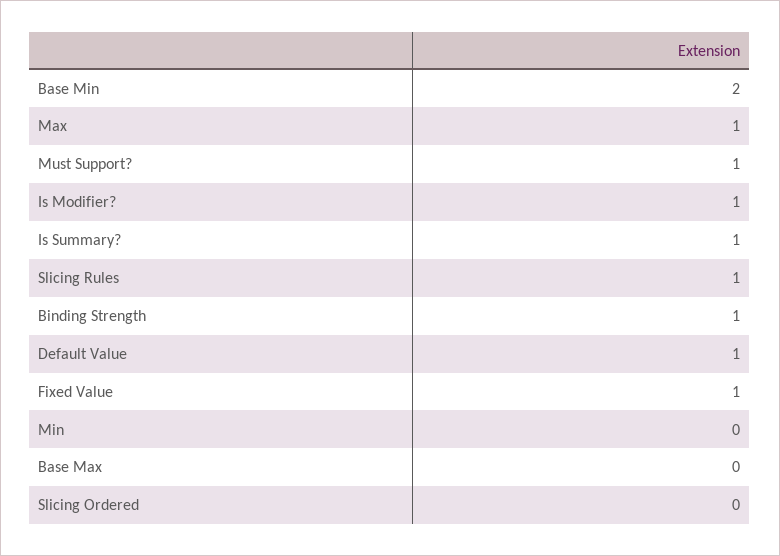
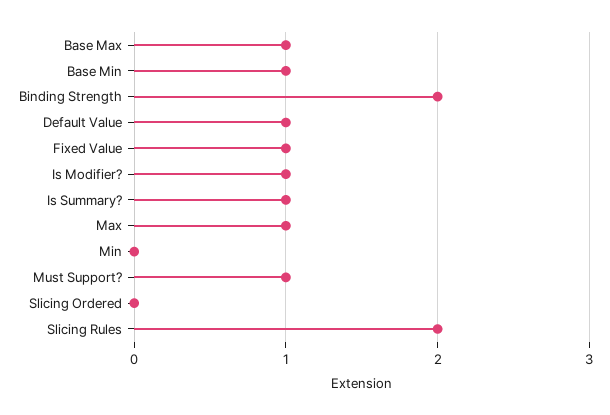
Base Min: 2 -> 1
Slicing Rules: 1 -> 2
Binding Strength: 1 -> 2
Base Max: 0 -> 1

